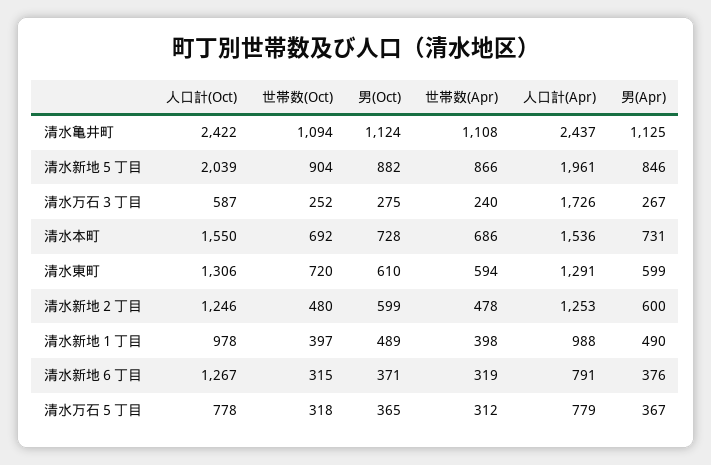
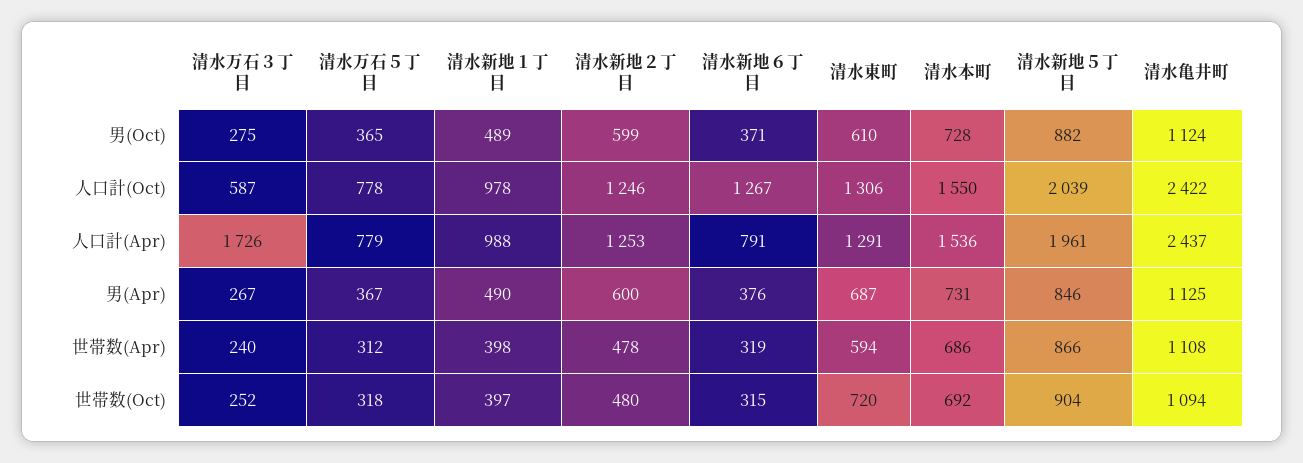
男(Apr), 清水東町: 599 -> 687

